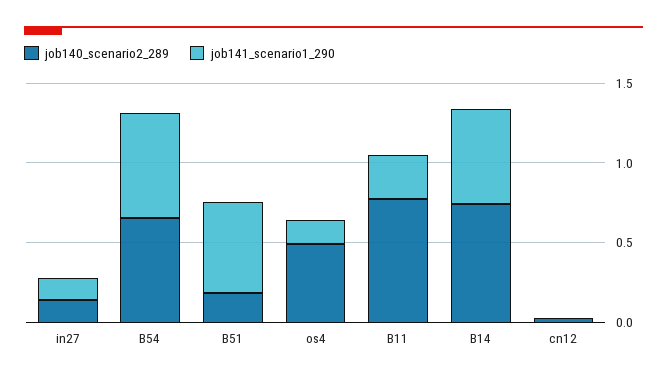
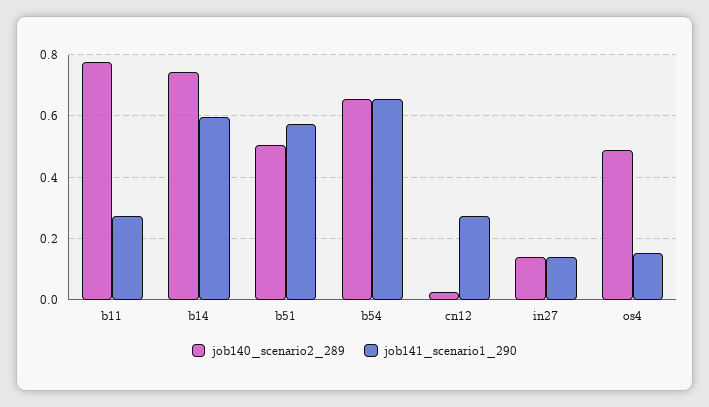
job140_scenario2_289, B51: 0.2 -> 0.5
job141_scenario1_290, cn12: 0 -> 0.28

